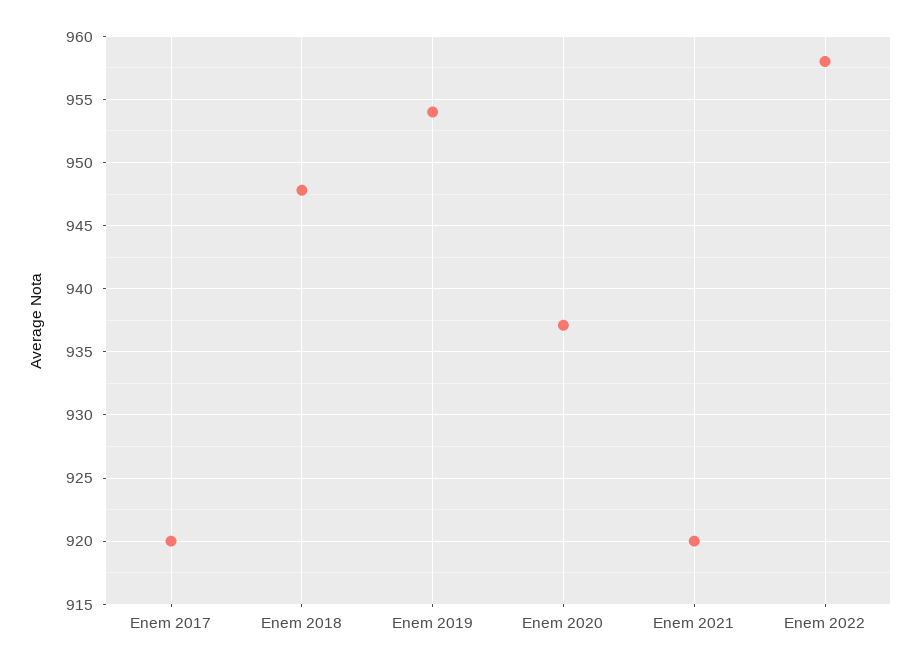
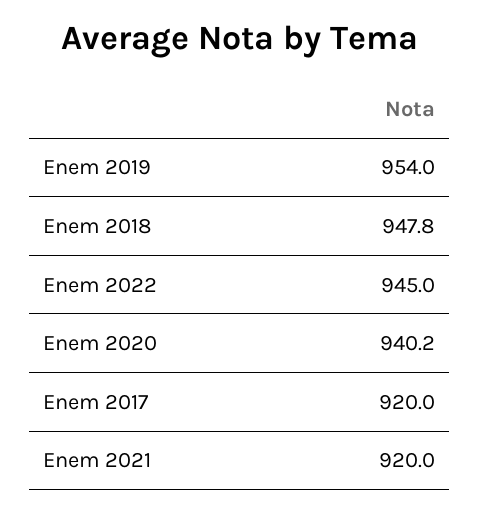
Enem 2020: 937 -> 940.2
Enem 2022: 958 -> 945

